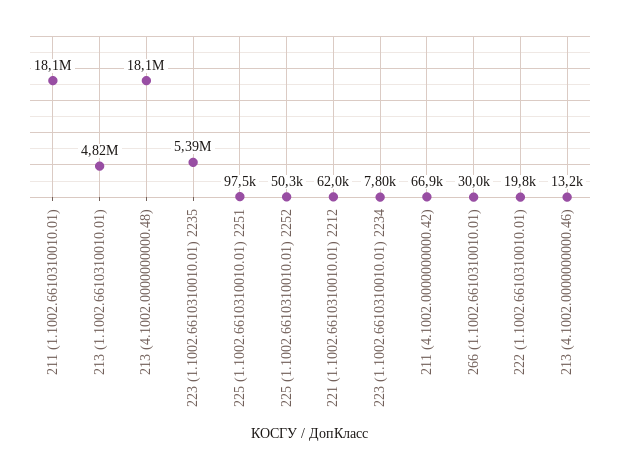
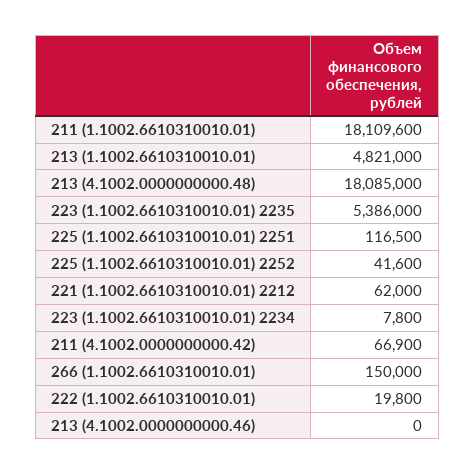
225 (1.1002.6610310010.01) 2251: 97500 -> 116500
225 (1.1002.6610310010.01) 2252: 50300 -> 41600
266 (1.1002.6610310010.01): 30000 -> 150000
213 (4.1002.0000000000.46): 13200 -> 0

